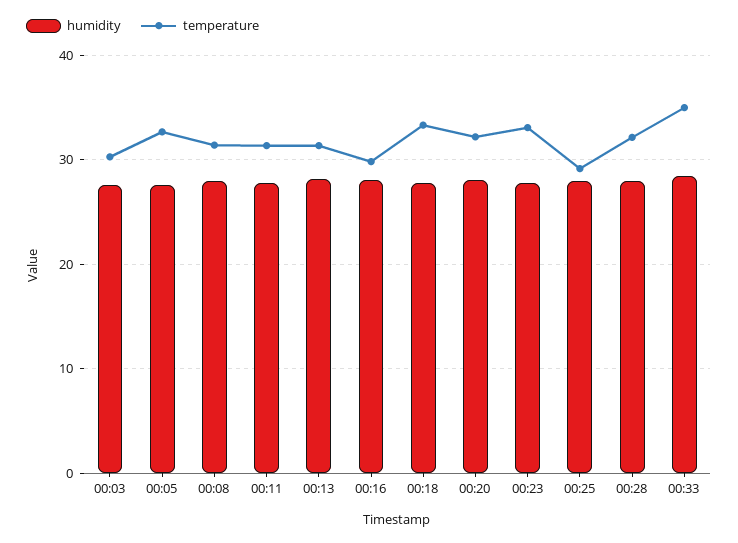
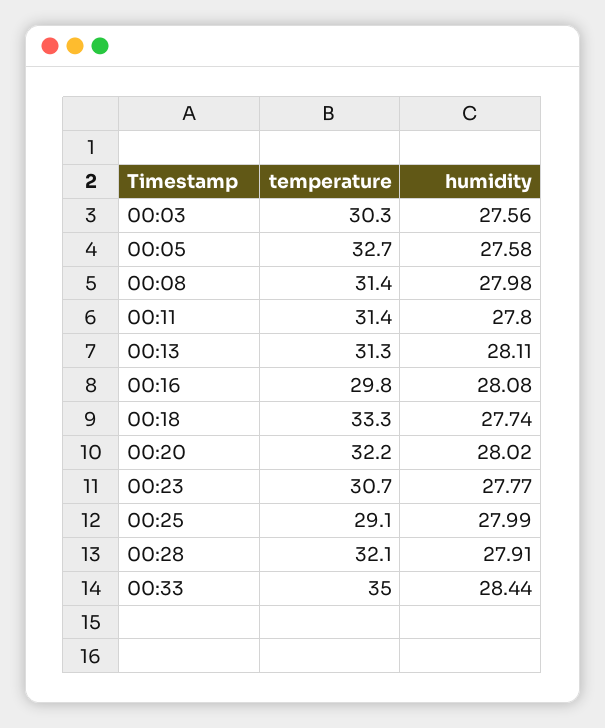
temperature, 00:23: 33 -> 30.7

